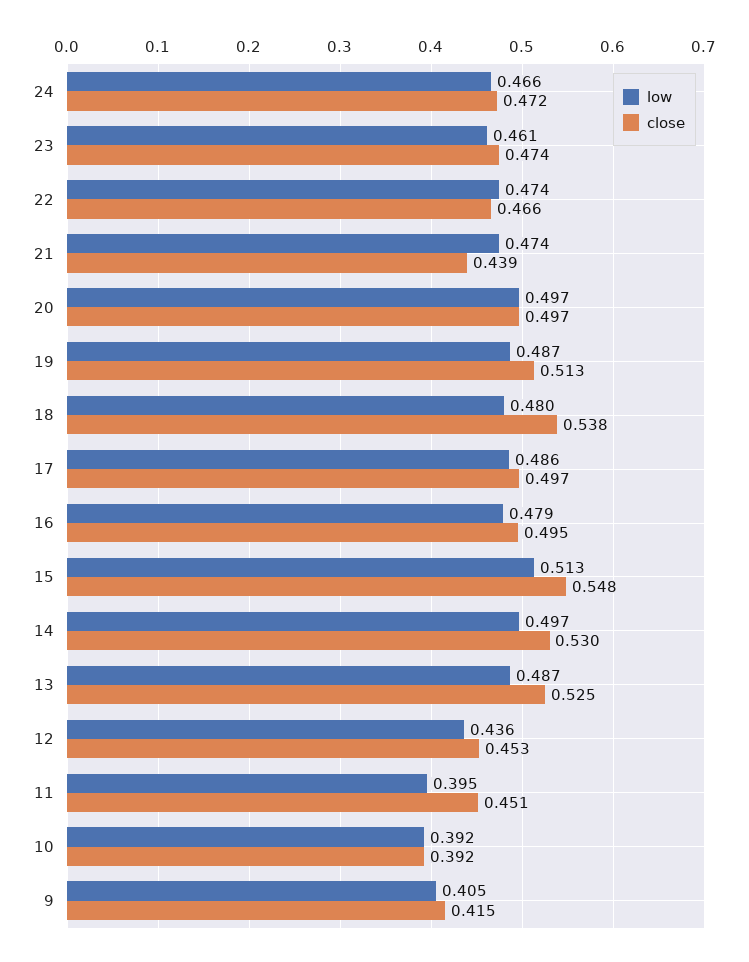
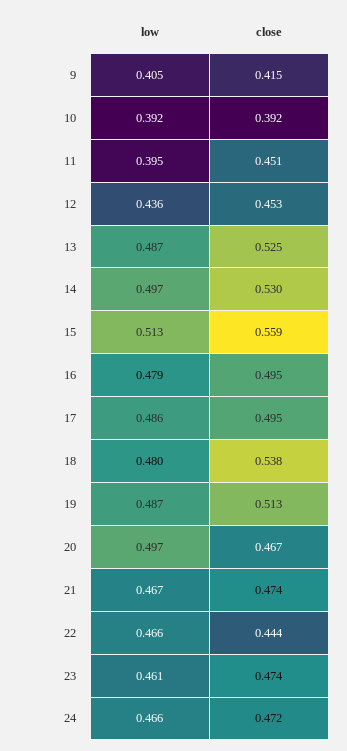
low, 22: 0.474 -> 0.466
close, 22: 0.466 -> 0.444
low, 21: 0.474 -> 0.467
close, 21: 0.439 -> 0.474
close, 20: 0.497 -> 0.467
close, 17: 0.497 -> 0.495
close, 15: 0.548 -> 0.559

